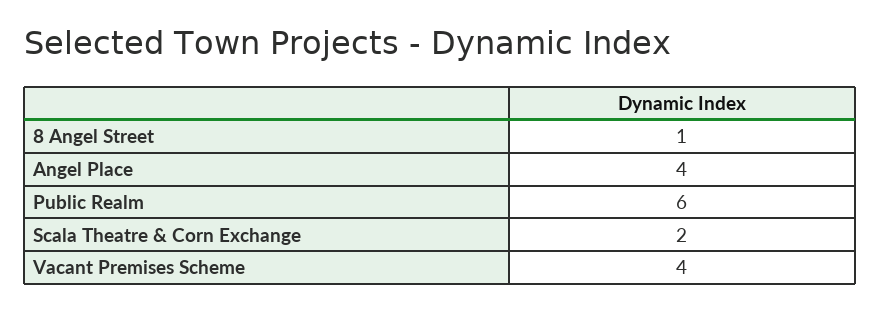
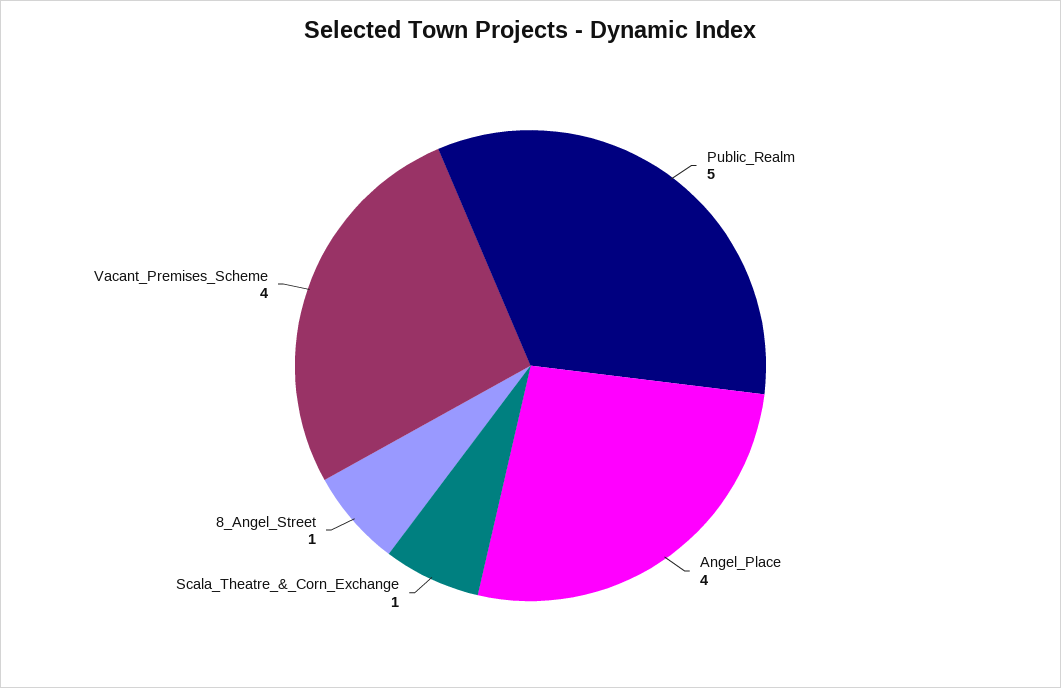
Public Realm: 6 -> 5
Scala Theatre & Corn Exchange: 2 -> 1

